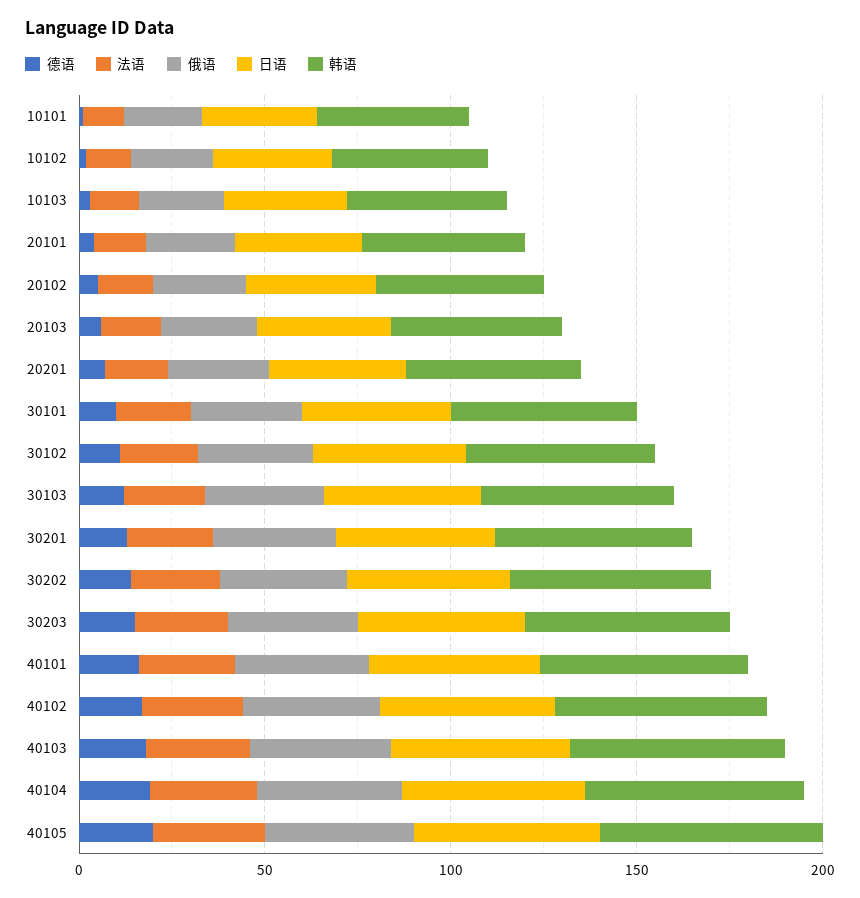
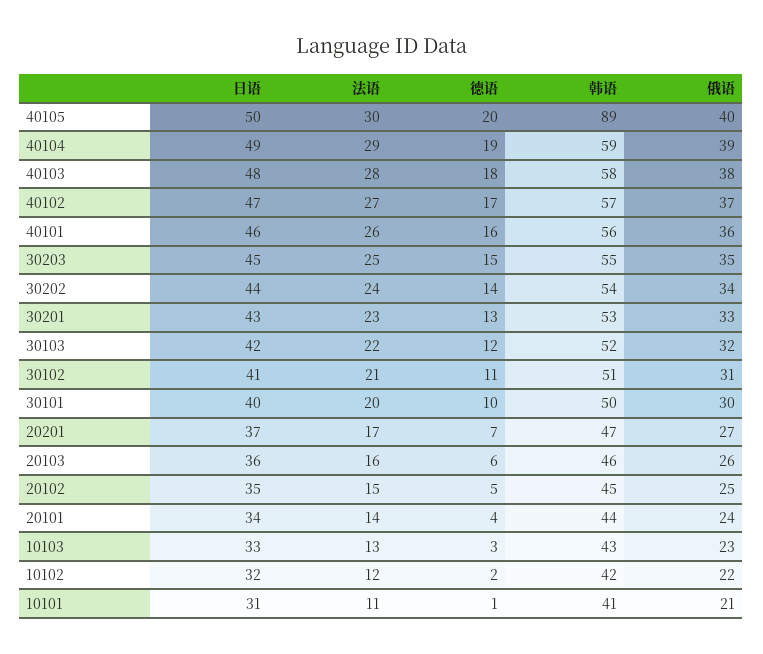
韩语, 40105: 60 -> 89

